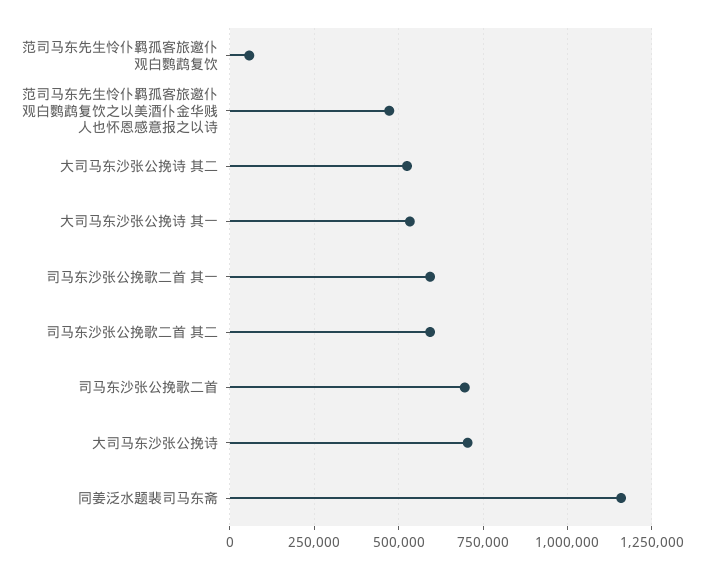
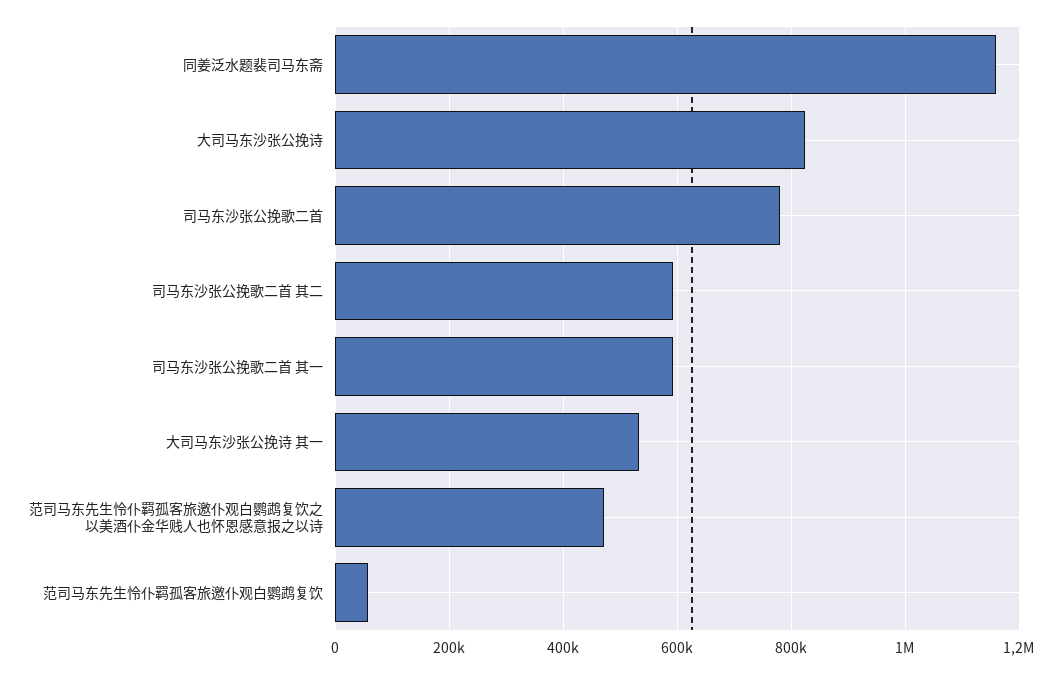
大司马东沙张公挽诗 其二: 525000 -> none
司马东沙张公挽歌二首: 700000 -> 780000
大司马东沙张公挽诗: 700000 -> 820000

